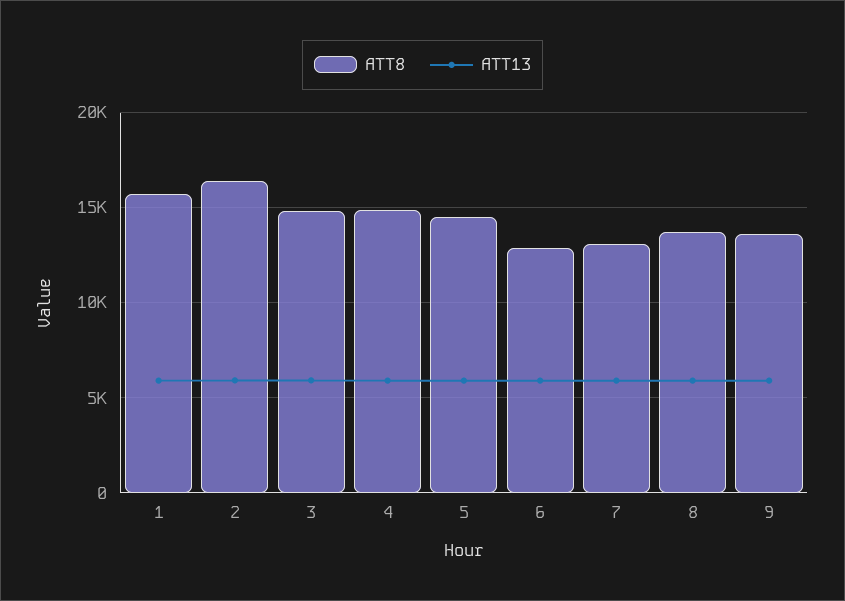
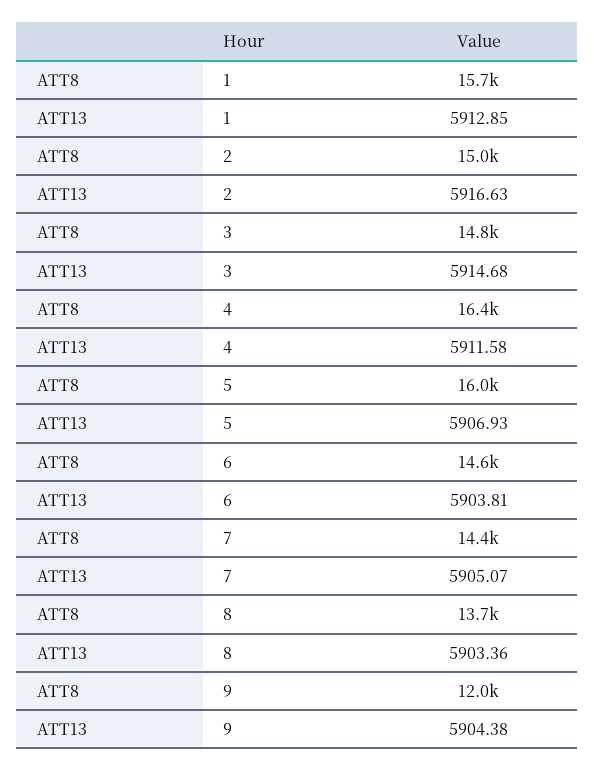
ATT8, 2: 16500 -> 15000
ATT8, 4: 15000 -> 16400
ATT8, 5: 14500 -> 16000
ATT8, 6: 13000 -> 14600
ATT8, 7: 13000 -> 14400
ATT8, 9: 13500 -> 12000

